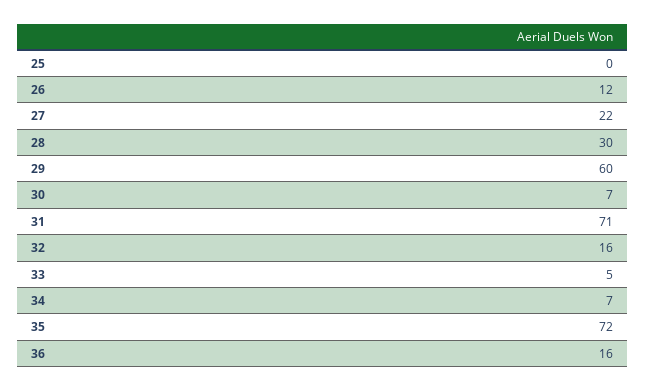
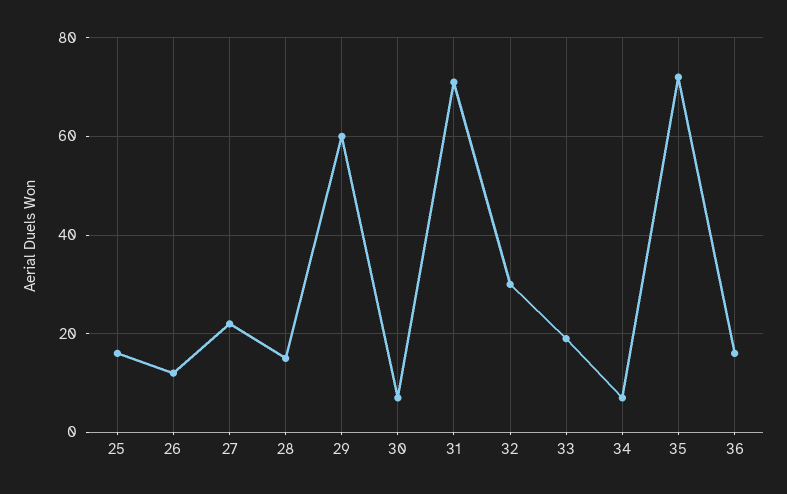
25: 0 -> 15
28: 30 -> 15
32: 16 -> 30
33: 5 -> 20

